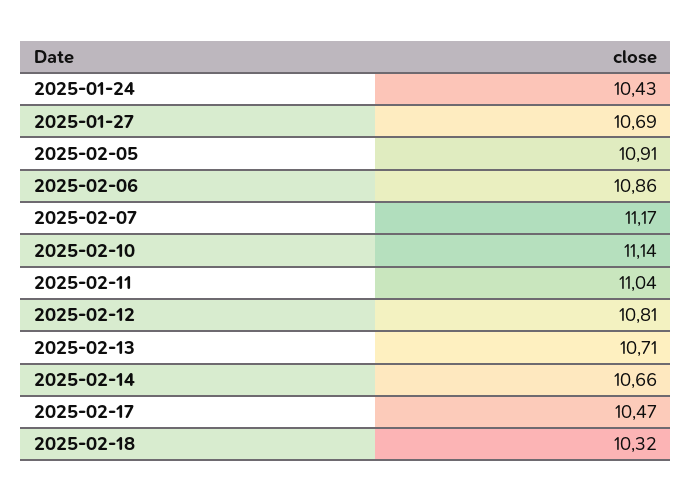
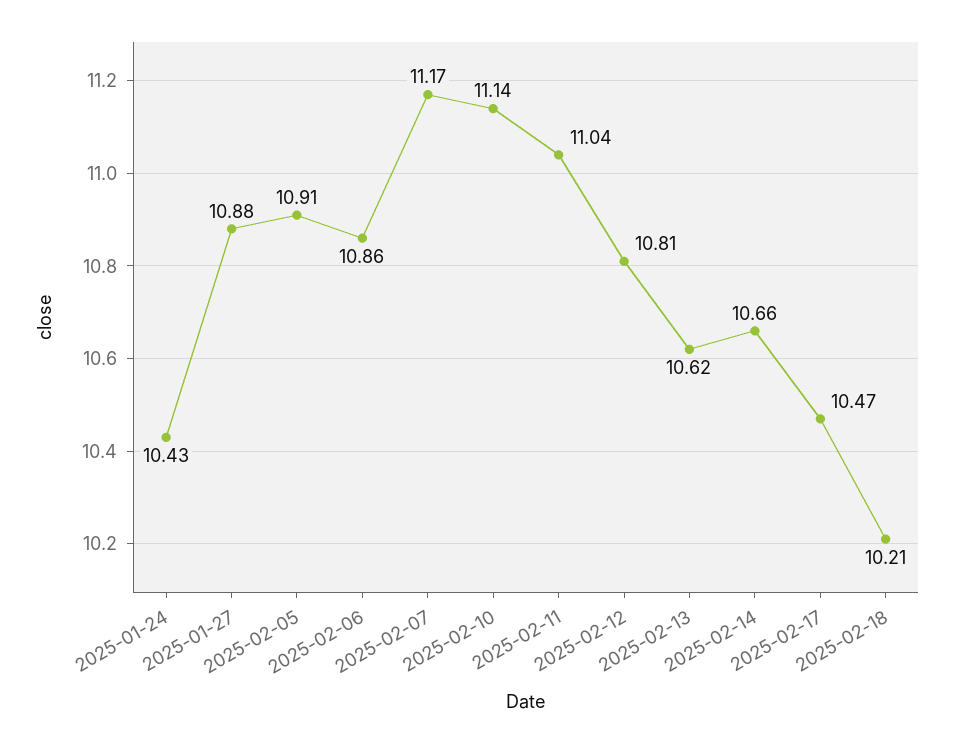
2025-01-27: 10.69 -> 10.88
2025-02-13: 10.71 -> 10.62
2025-02-18: 10.32 -> 10.21

